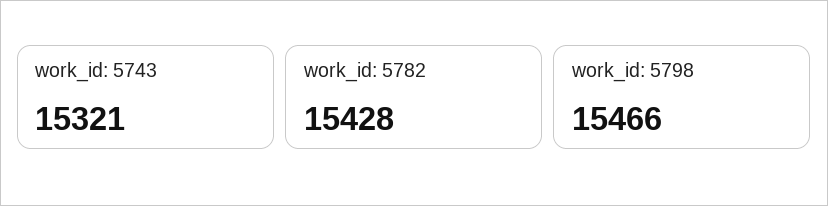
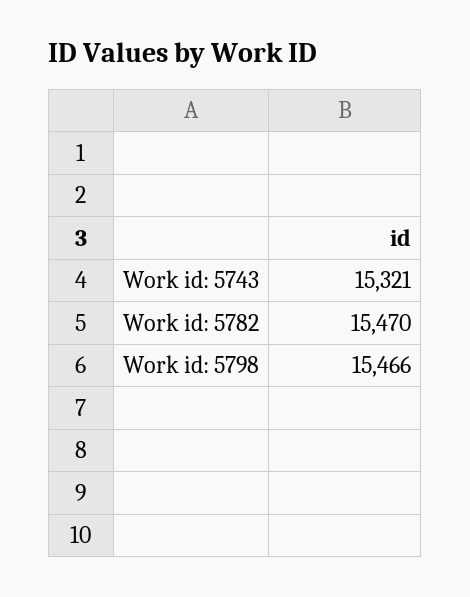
work_id: 5782: 15428 -> 15470

